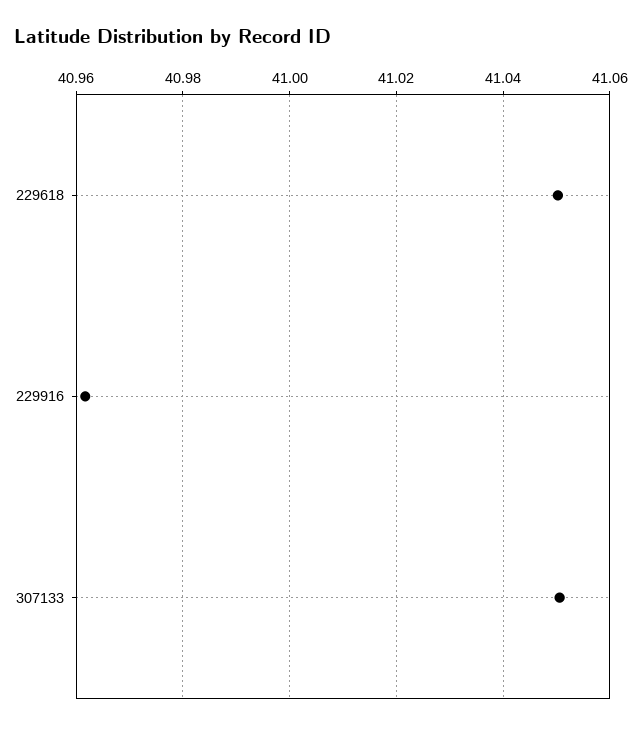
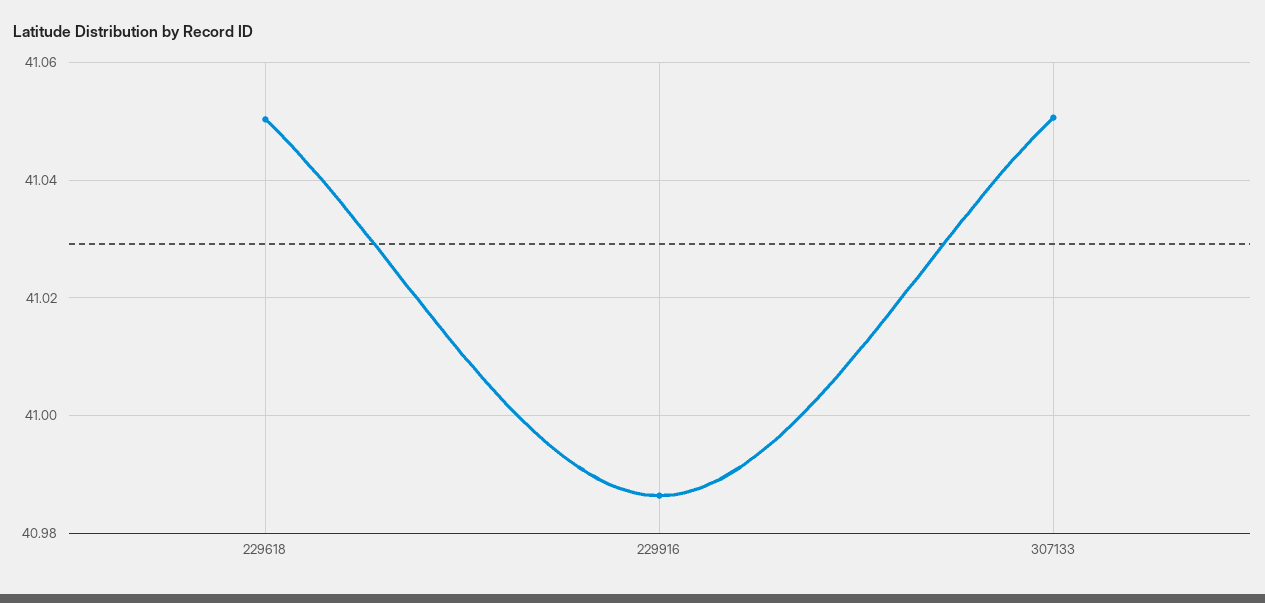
229916: 40.962 -> 40.986

